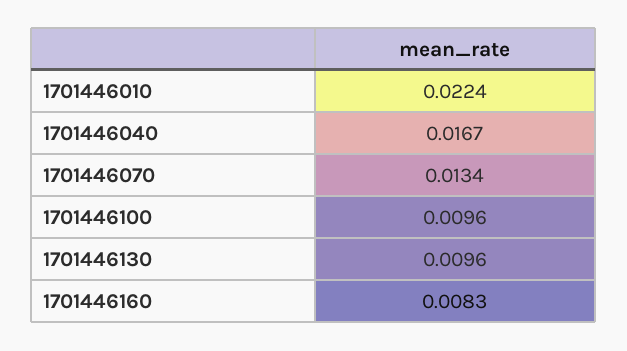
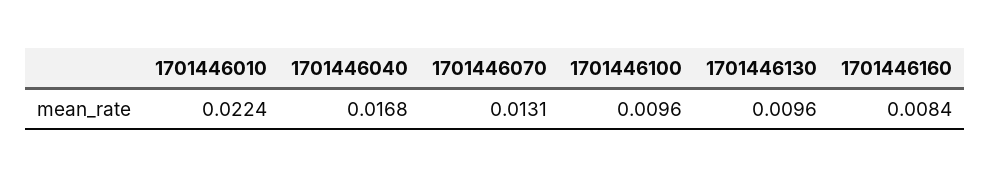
1701446040: 0.0167 -> 0.0168
1701446070: 0.0134 -> 0.0131
1701446160: 0.0083 -> 0.0084

